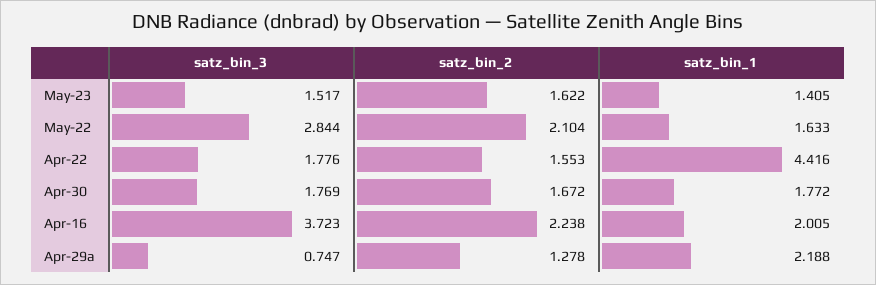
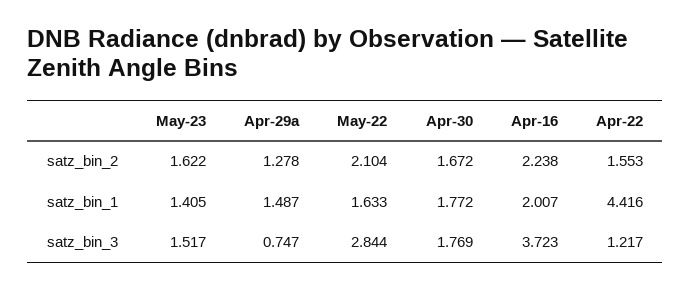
satz_bin_3, Apr-22: 1.776 -> 1.217
satz_bin_1, Apr-16: 2.005 -> 2.007
satz_bin_1, Apr-29a: 2.188 -> 1.487

